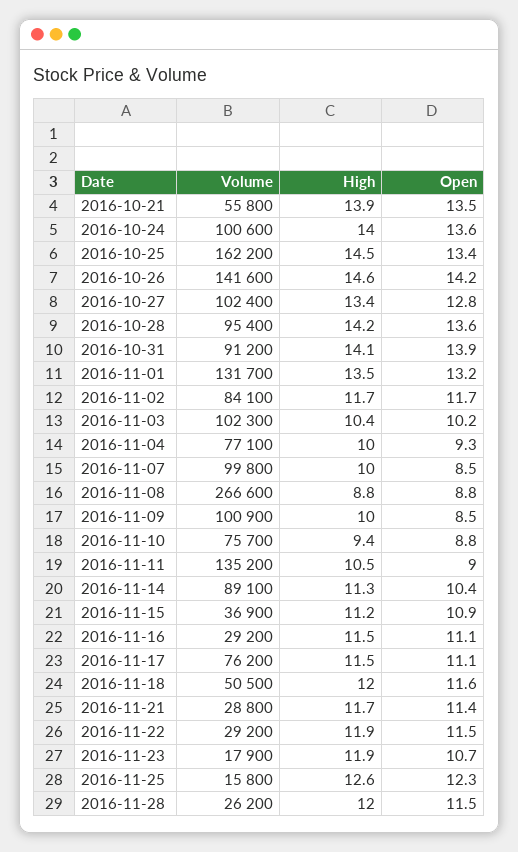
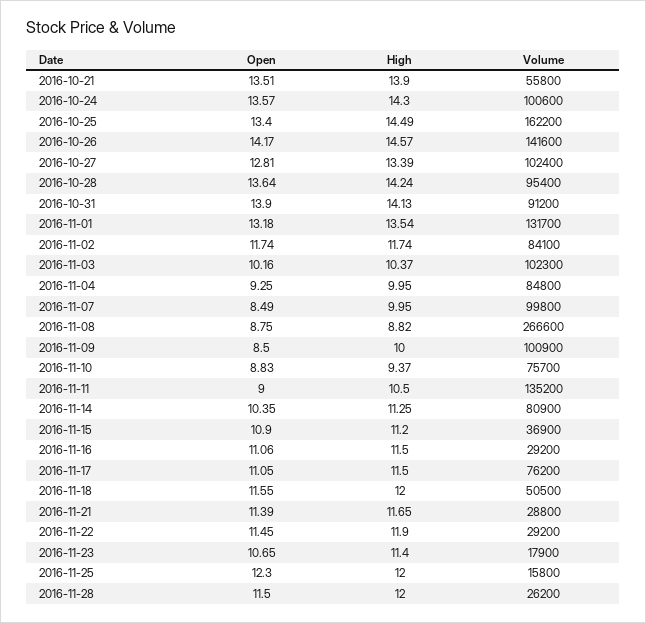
High, 2016-10-24: 14 -> 14.3
Volume, 2016-11-04: 77100 -> 84800
Volume, 2016-11-14: 89100 -> 80900
High, 2016-11-23: 11.9 -> 11.4
High, 2016-11-25: 12.6 -> 12

